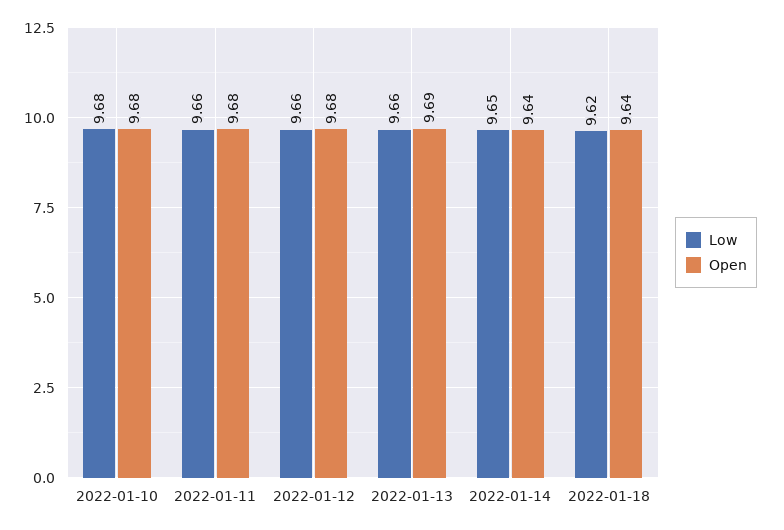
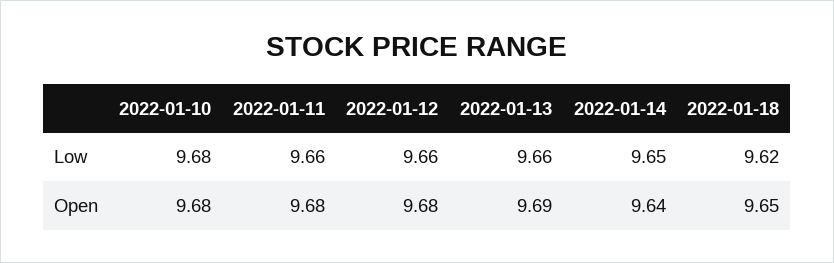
Open, 2022-01-18: 9.64 -> 9.65

